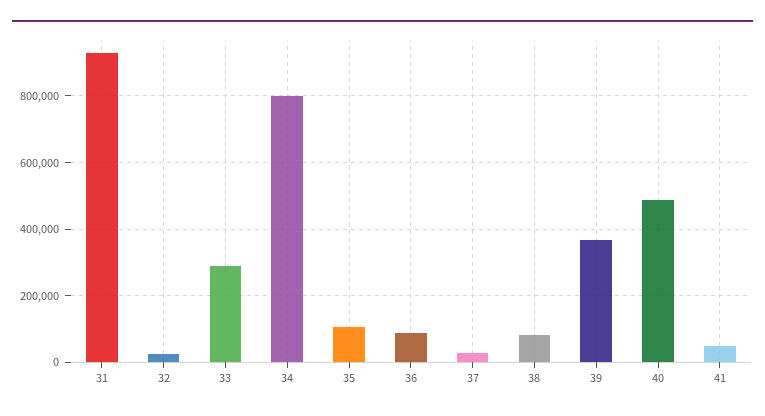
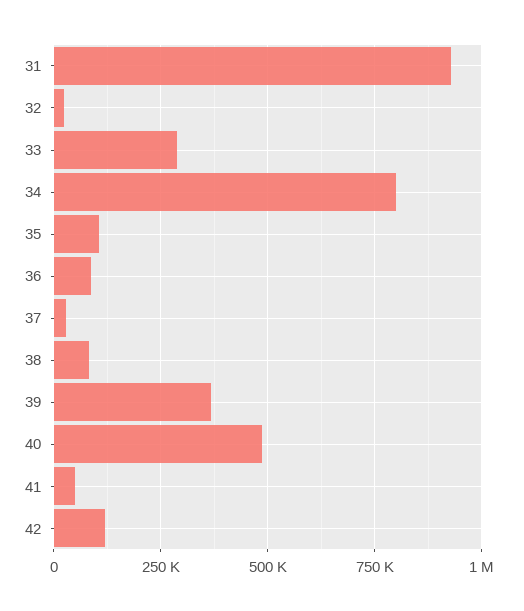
42: none -> 125000

